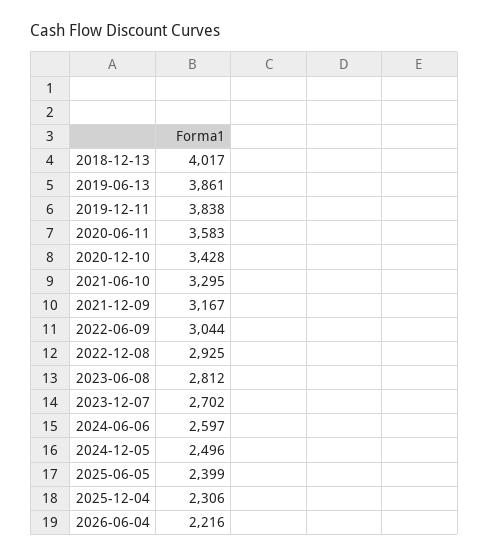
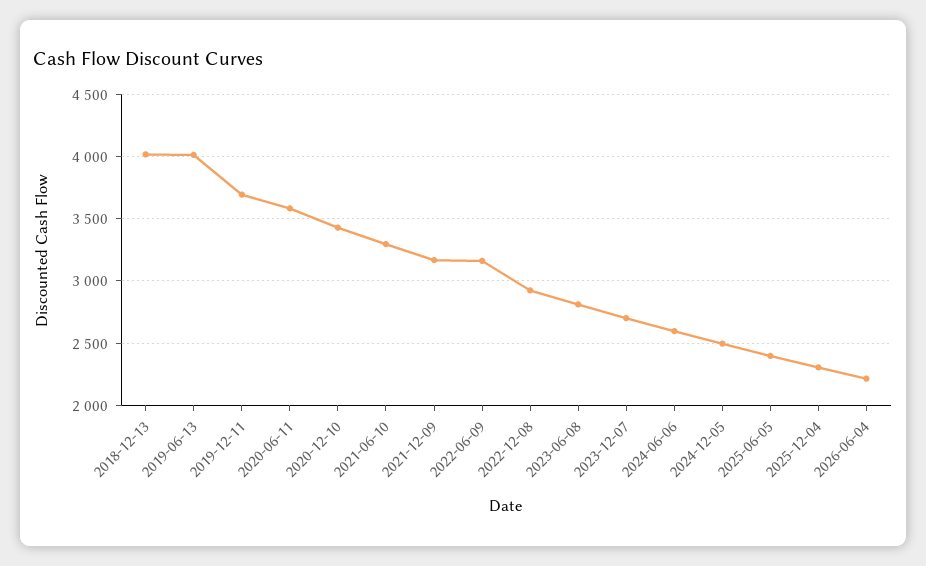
2019-06-13: 3861 -> 4000
2019-12-11: 3838 -> 3700
2022-06-09: 3044 -> 3150

